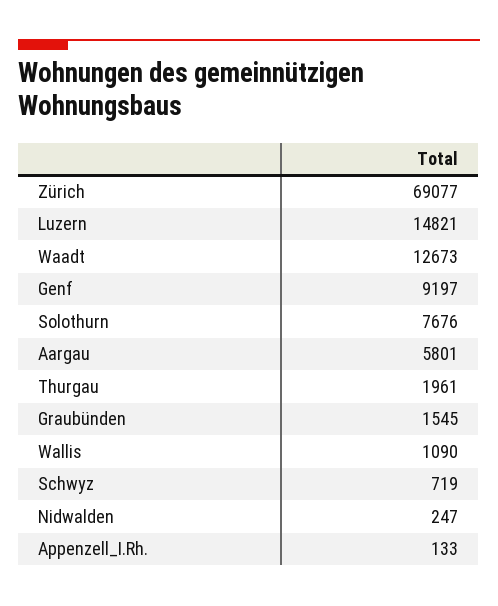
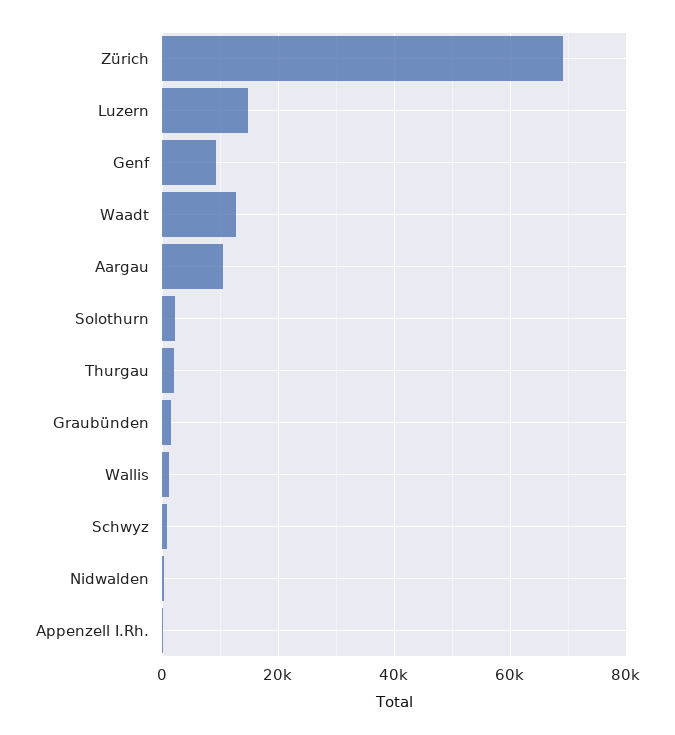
Solothurn: 7676 -> 2000
Aargau: 5801 -> 10000

